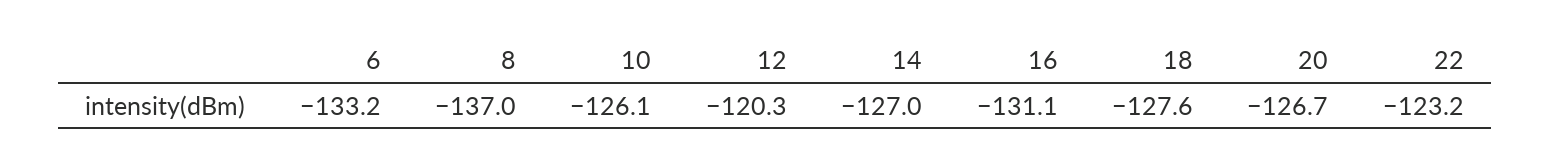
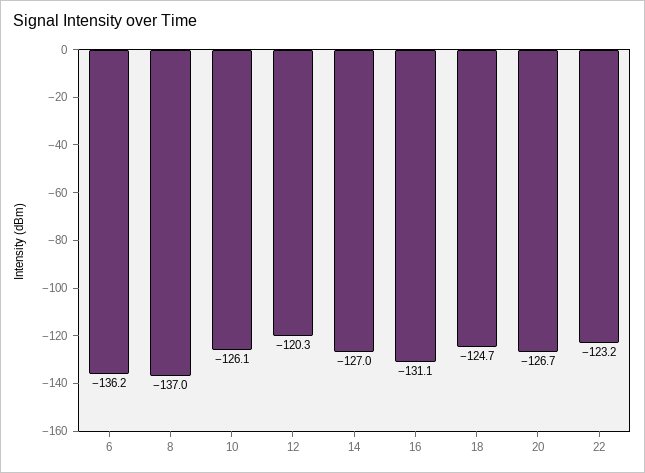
6: -133.2 -> -136.2
18: -127.6 -> -124.7

